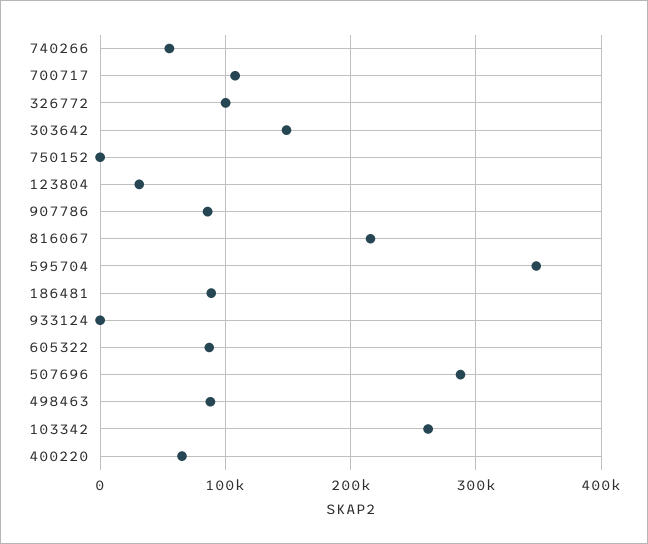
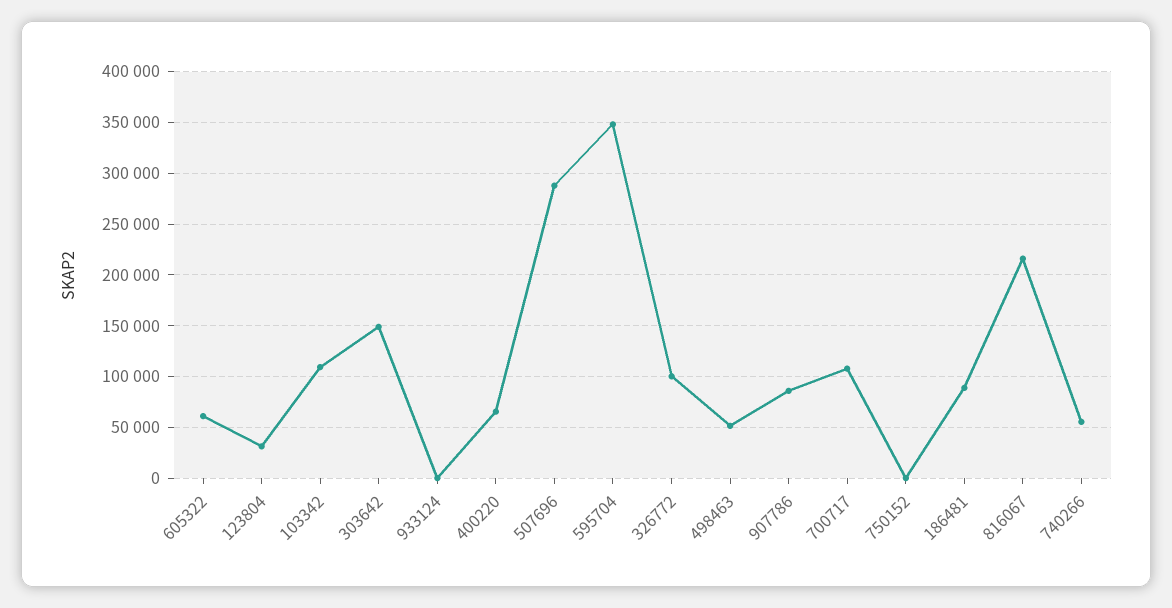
605322: 90000 -> 60000
498463: 90000 -> 50000
103342: 260000 -> 110000

